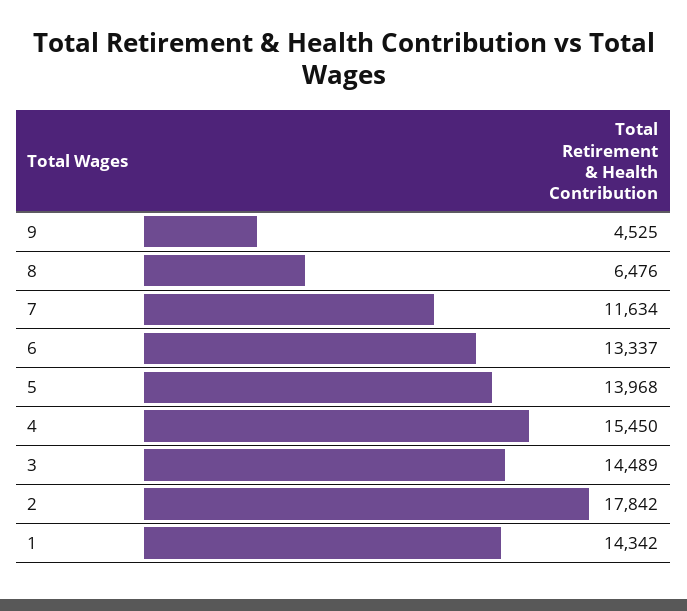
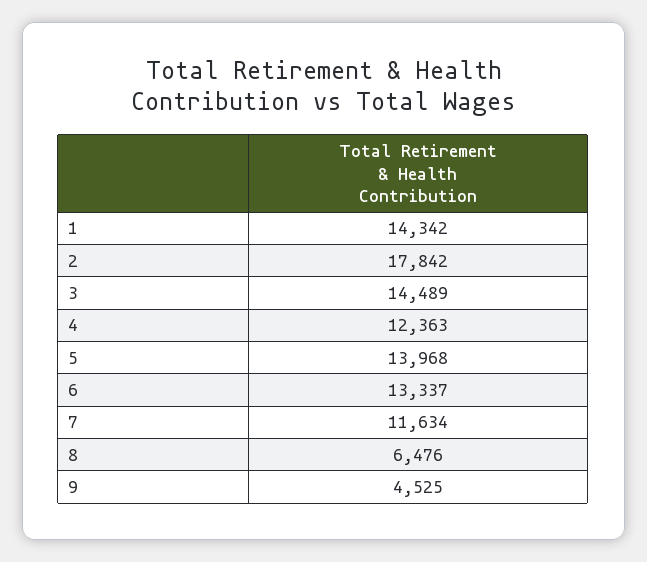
4: 15450 -> 12363

